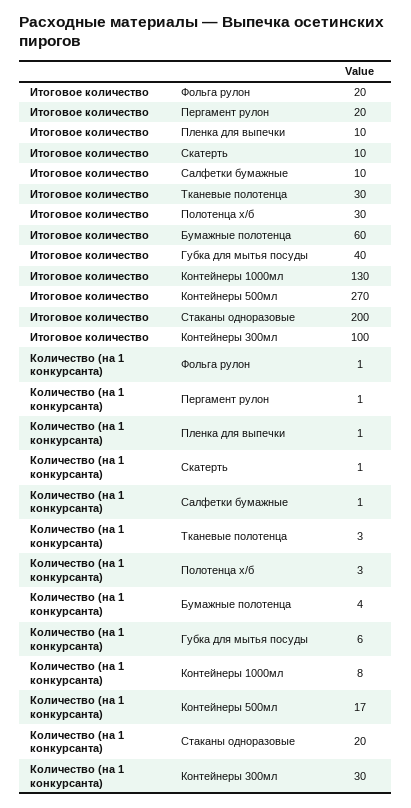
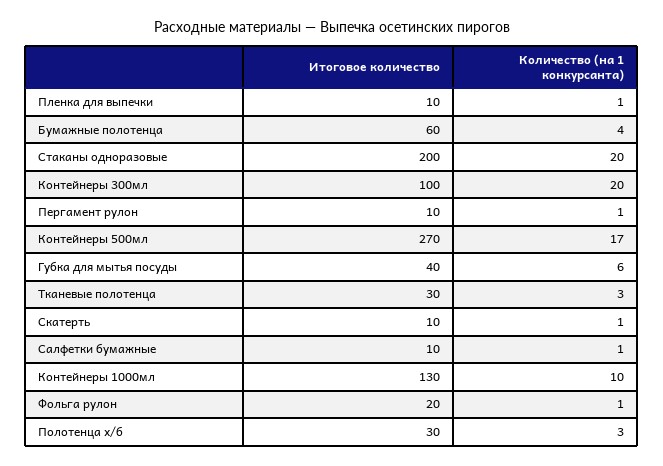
Итоговое количество, Пергамент рулон: 20 -> 10
Количество (на 1 конкурсанта), Контейнеры 1000мл: 8 -> 10
Количество (на 1 конкурсанта), Контейнеры 300мл: 30 -> 20

